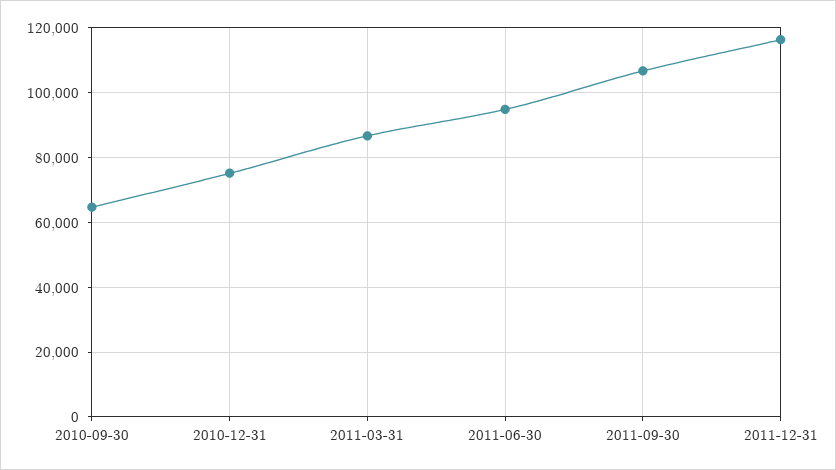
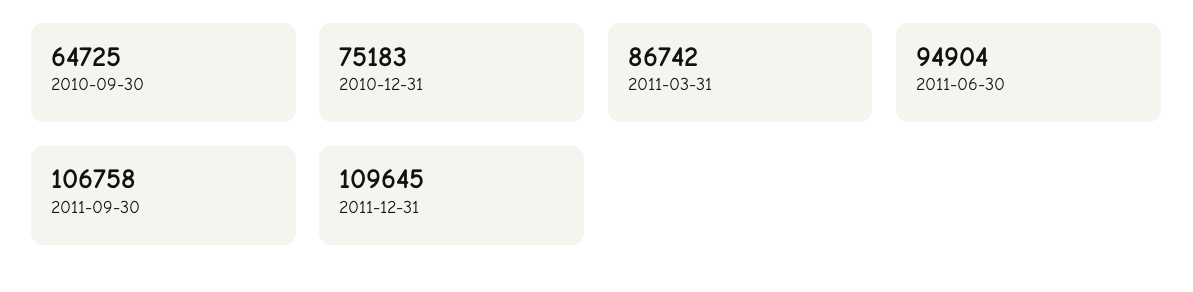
2011-12-31: 116000 -> 109645

